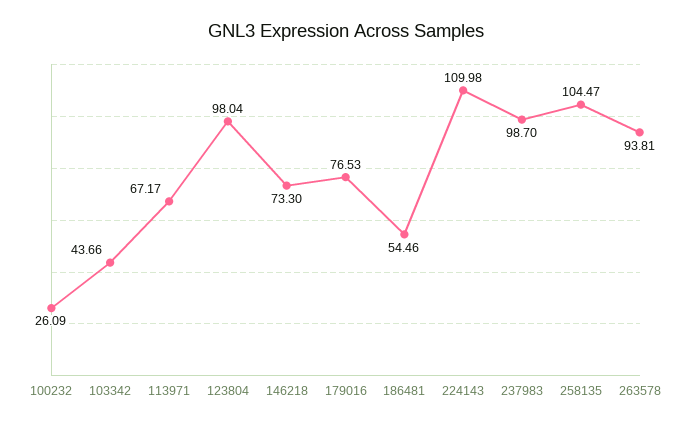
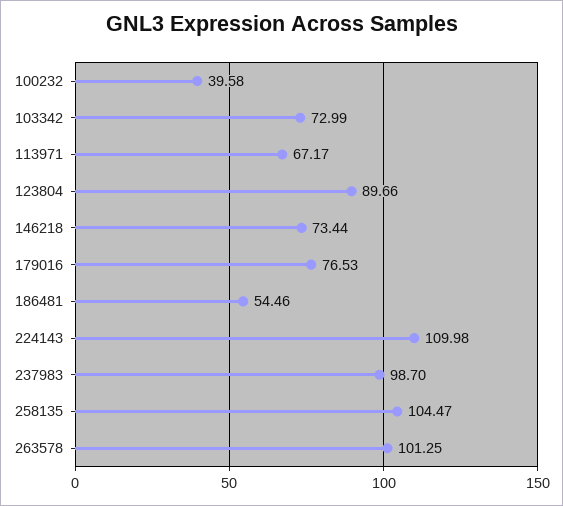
100232: 26.09 -> 39.58
103342: 43.66 -> 72.99
123804: 98.04 -> 89.66
146218: 73.3 -> 73.44
263578: 93.81 -> 101.25

